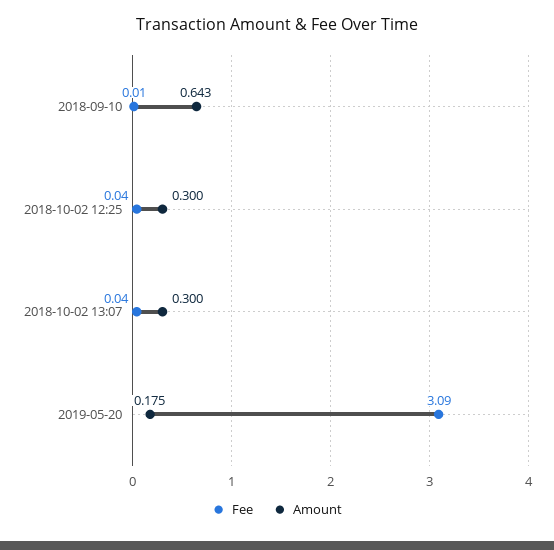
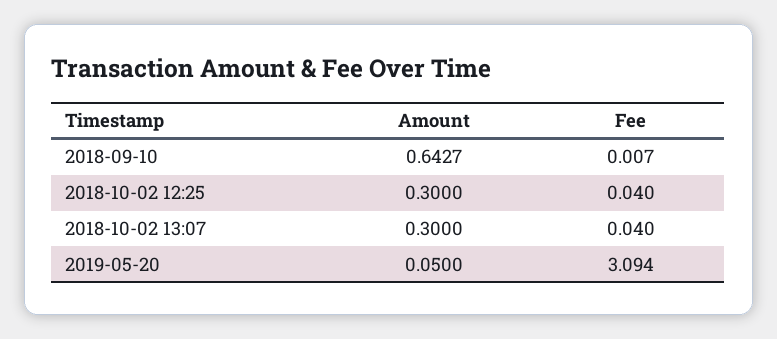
Amount, 2019-05-20: 0.175 -> 0.05

